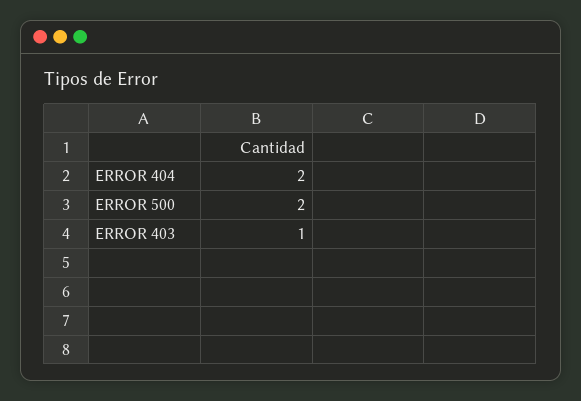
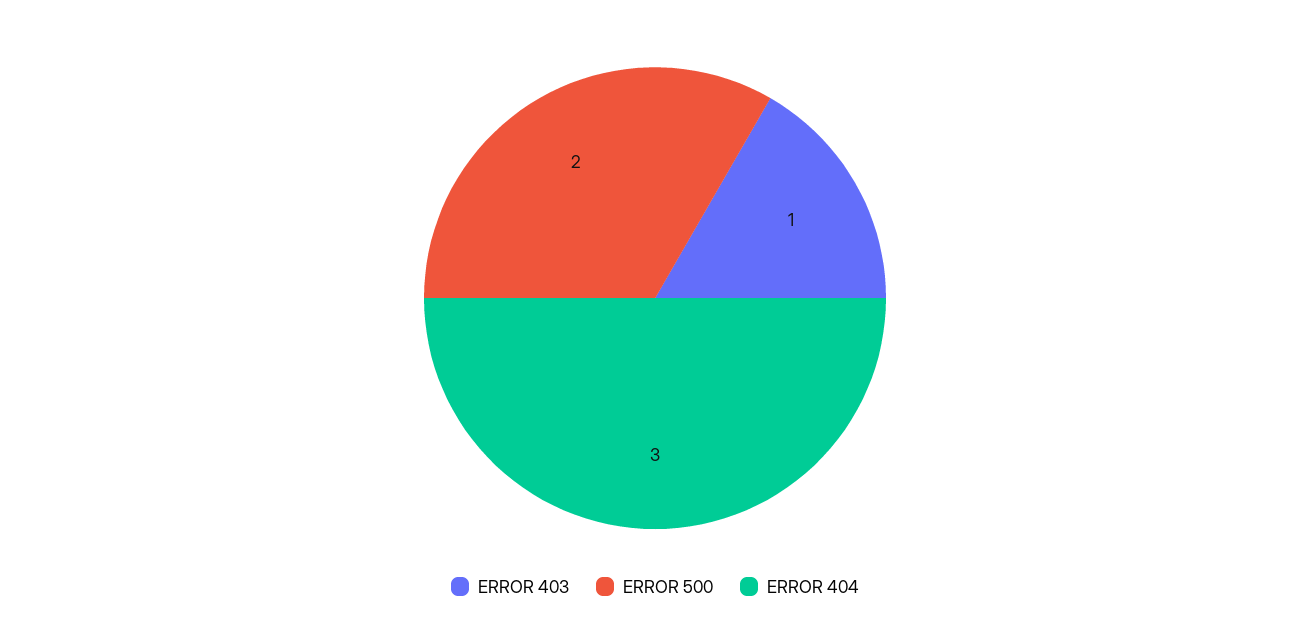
ERROR 404: 2 -> 3

